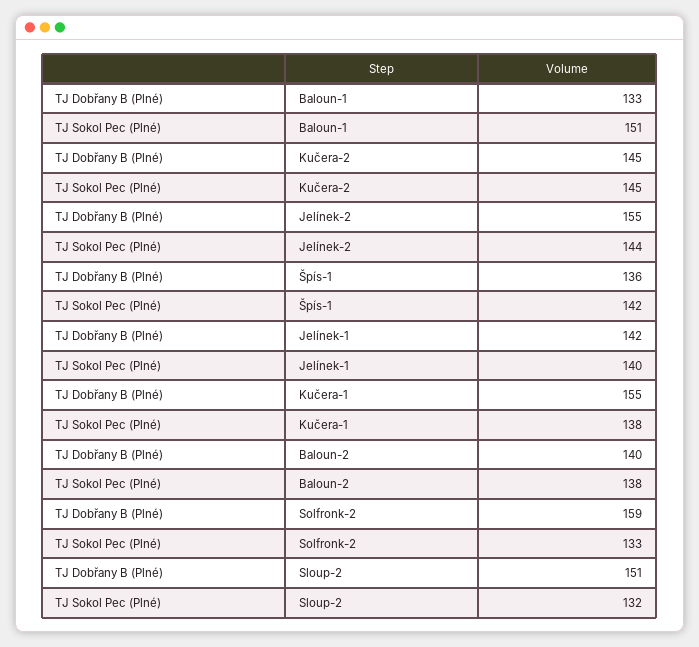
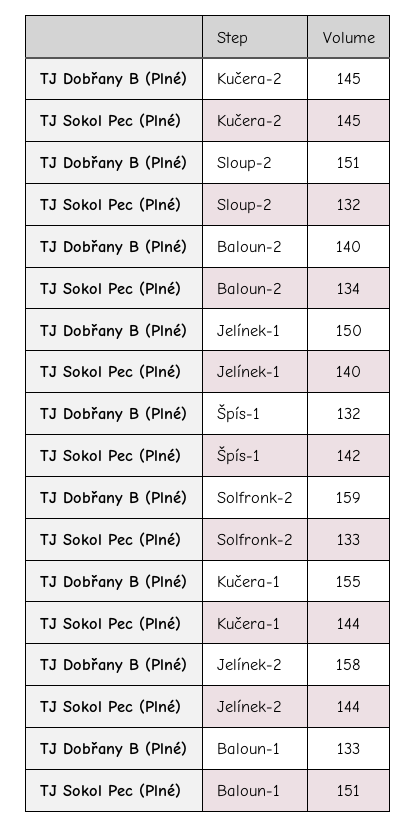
TJ Dobřany B (Plné), Jelínek-2: 155 -> 158
TJ Dobřany B (Plné), Špís-1: 136 -> 132
TJ Dobřany B (Plné), Jelínek-1: 142 -> 150
TJ Sokol Pec (Plné), Kučera-1: 138 -> 144
TJ Sokol Pec (Plné), Baloun-2: 138 -> 134

